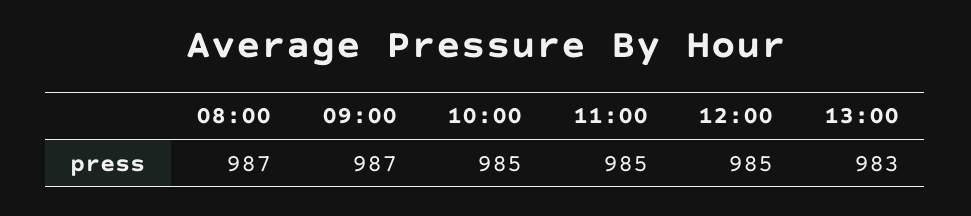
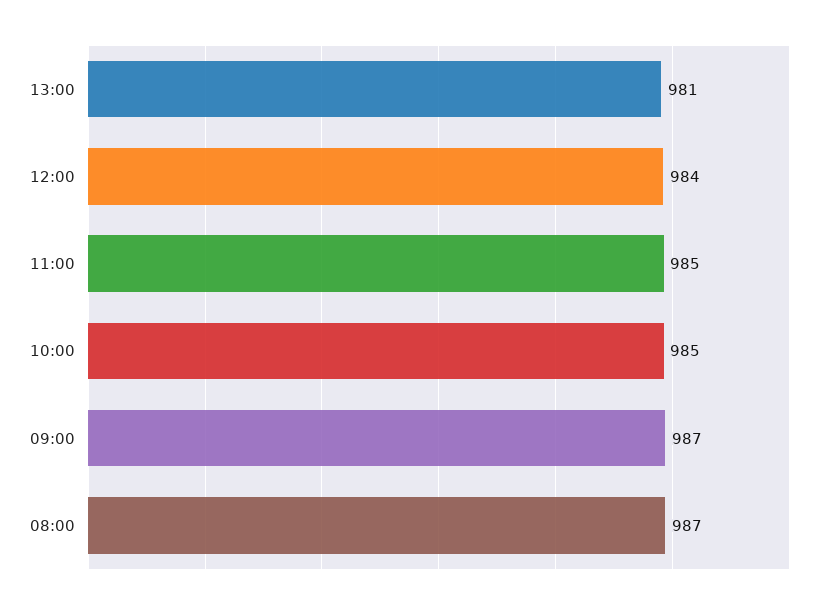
12:00: 985 -> 984
13:00: 983 -> 981

